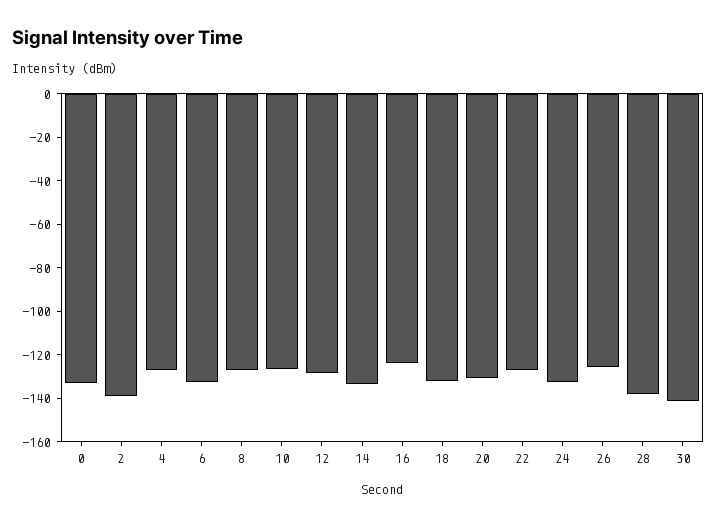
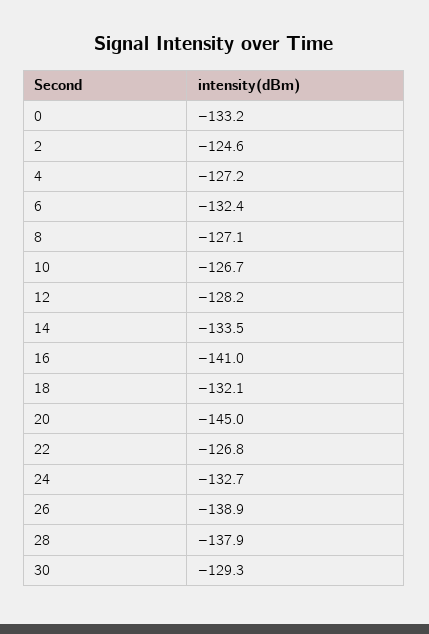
2: -140 -> -124.6
16: -125 -> -141
20: -130 -> -145
26: -125 -> -138.9
30: -140 -> -129.3

